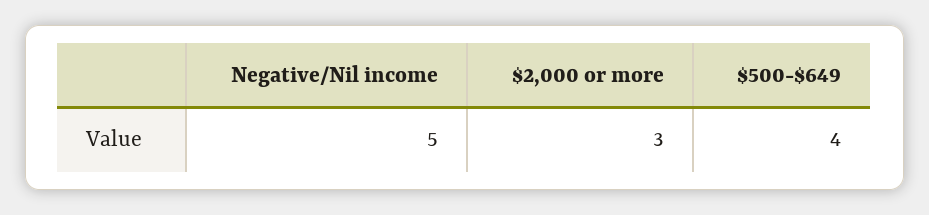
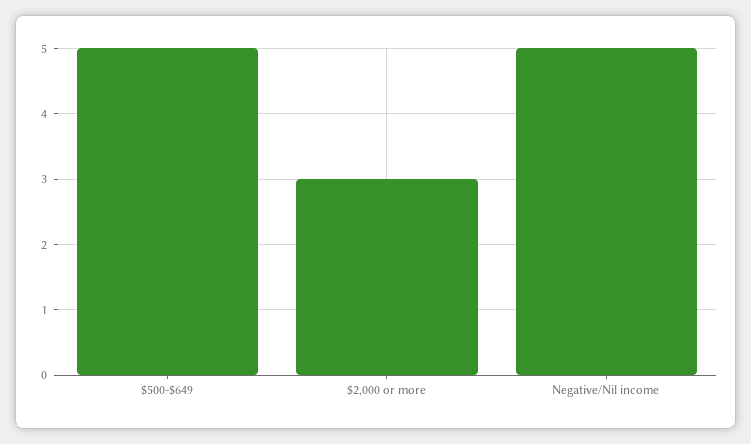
$500-$649: 4 -> 5

